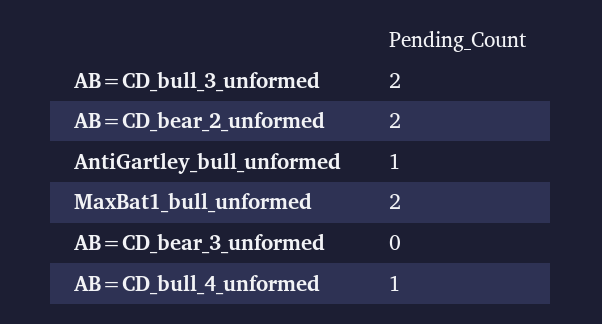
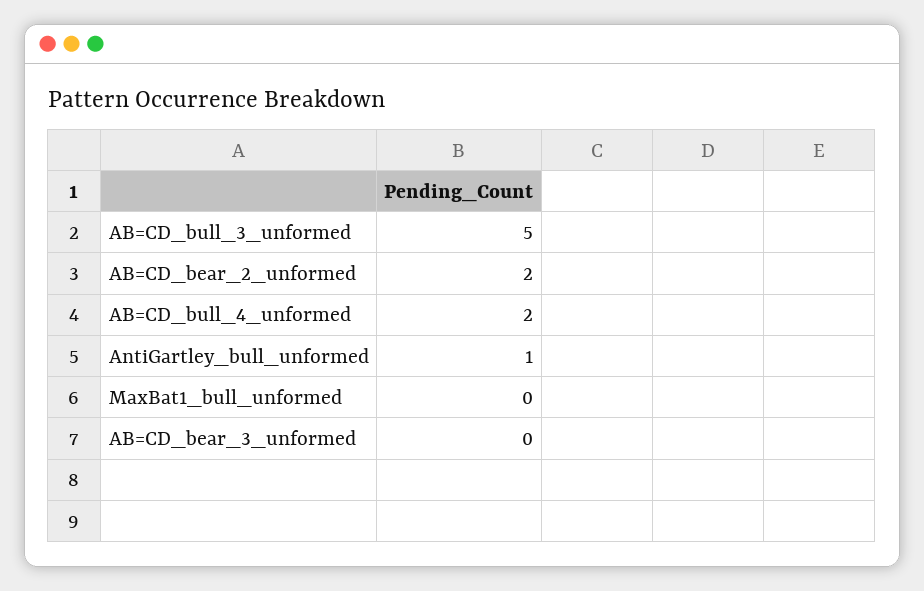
AB=CD_bull_3_unformed: 2 -> 5
MaxBat1_bull_unformed: 2 -> 0
AB=CD_bull_4_unformed: 1 -> 2

